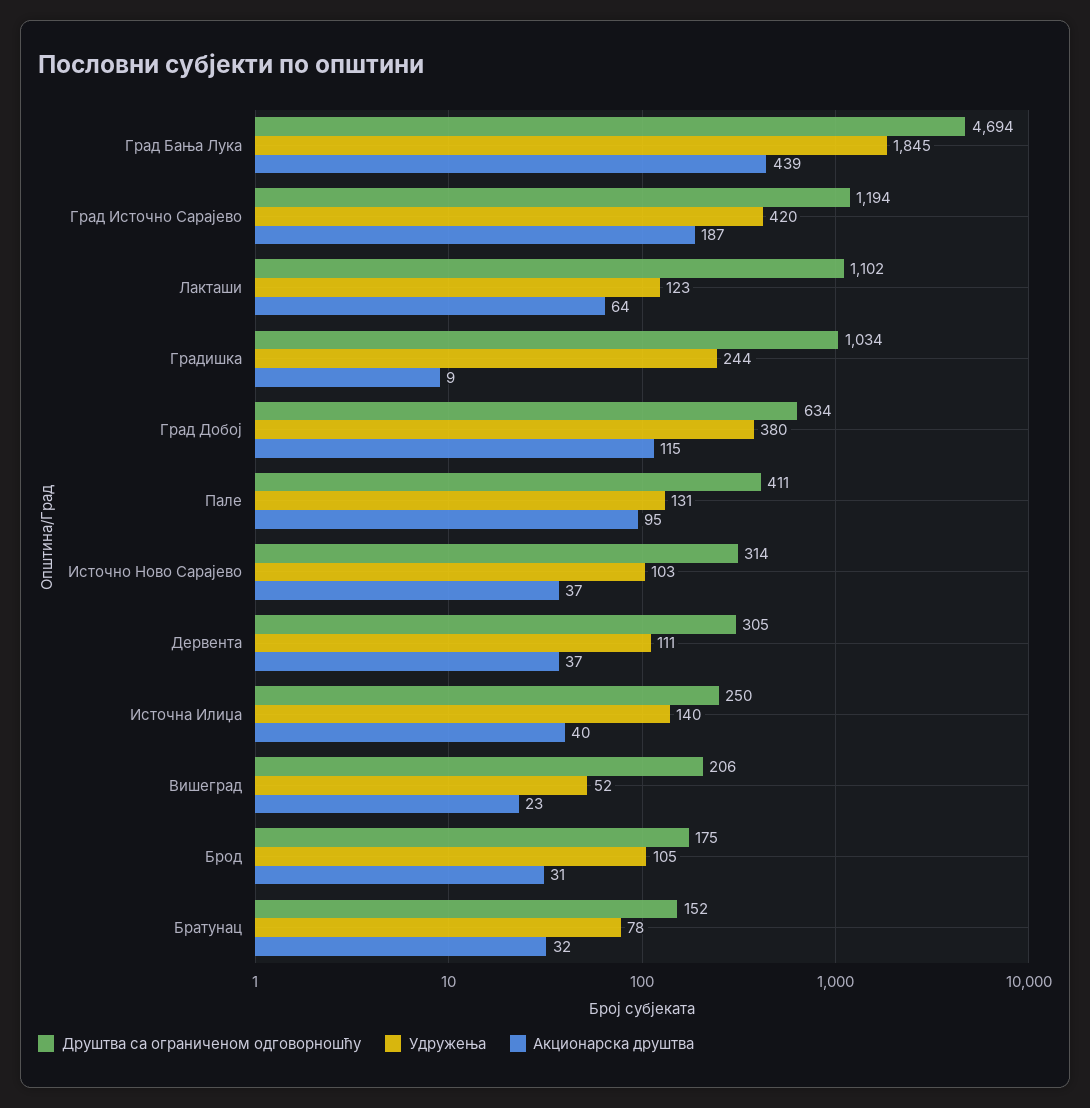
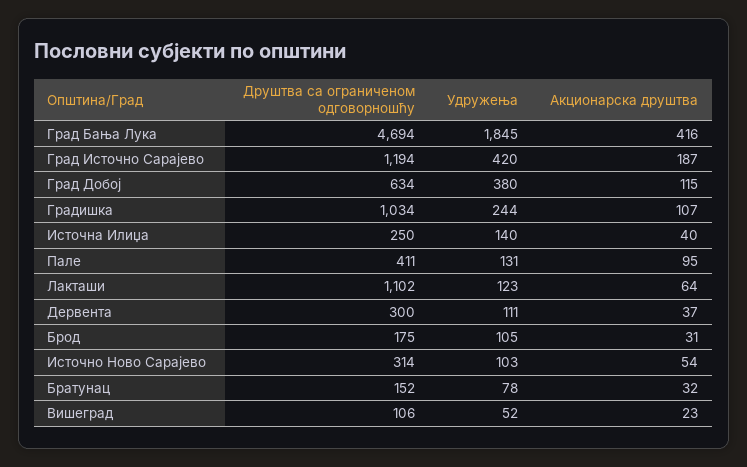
Акционарска друштва, Град Бања Лука: 439 -> 416
Акционарска друштва, Градишка: 9 -> 107
Акционарска друштва, Источно Ново Сарајево: 37 -> 54
Друштва са ограниченом одговорношћу, Дервента: 305 -> 300
Друштва са ограниченом одговорношћу, Вишеград: 206 -> 106

